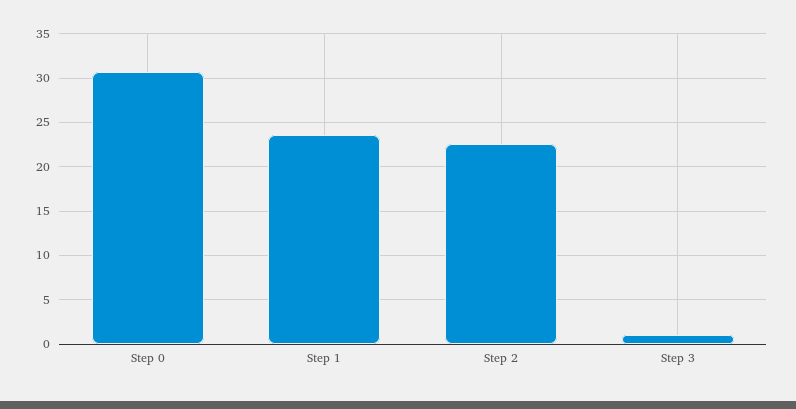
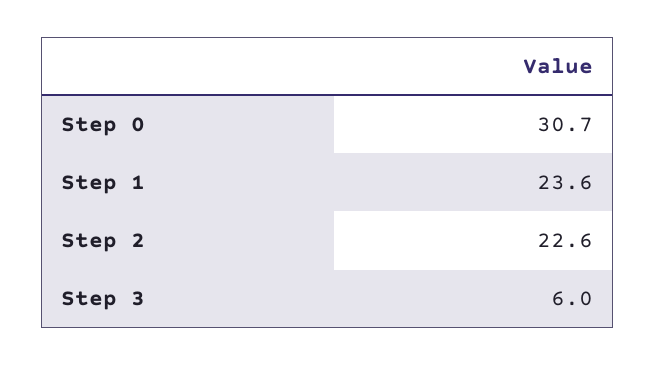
Step 3: 1 -> 6

